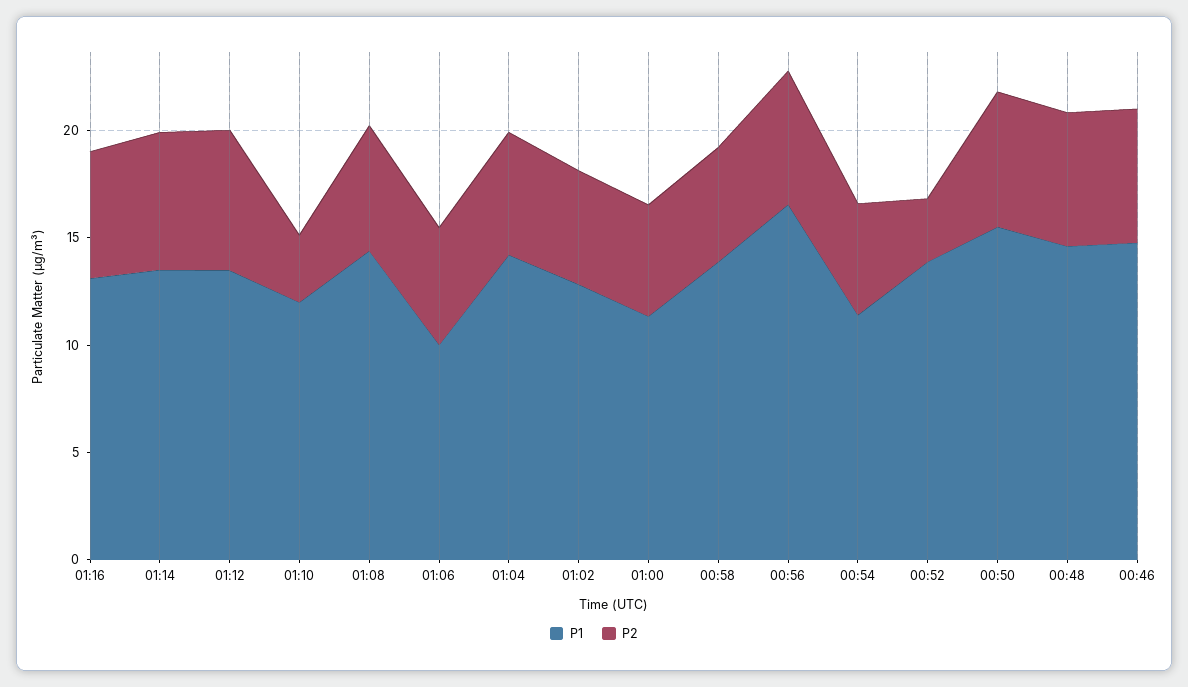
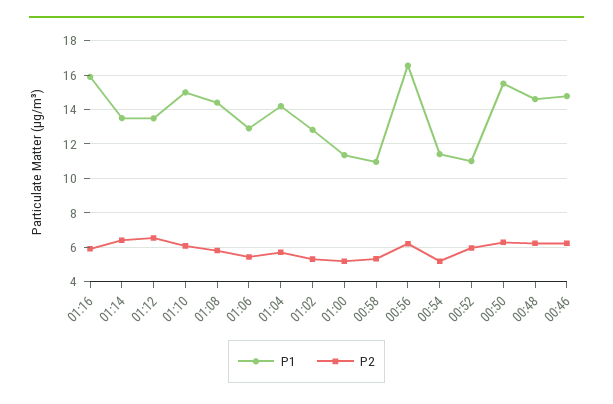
P1, 01:16: 13 -> 16
P1, 01:10: 12 -> 15
P2, 01:10: 3 -> 6
P1, 01:06: 10 -> 13
P1, 00:58: 14 -> 11
P1, 00:52: 14 -> 11
P2, 00:52: 3 -> 6

